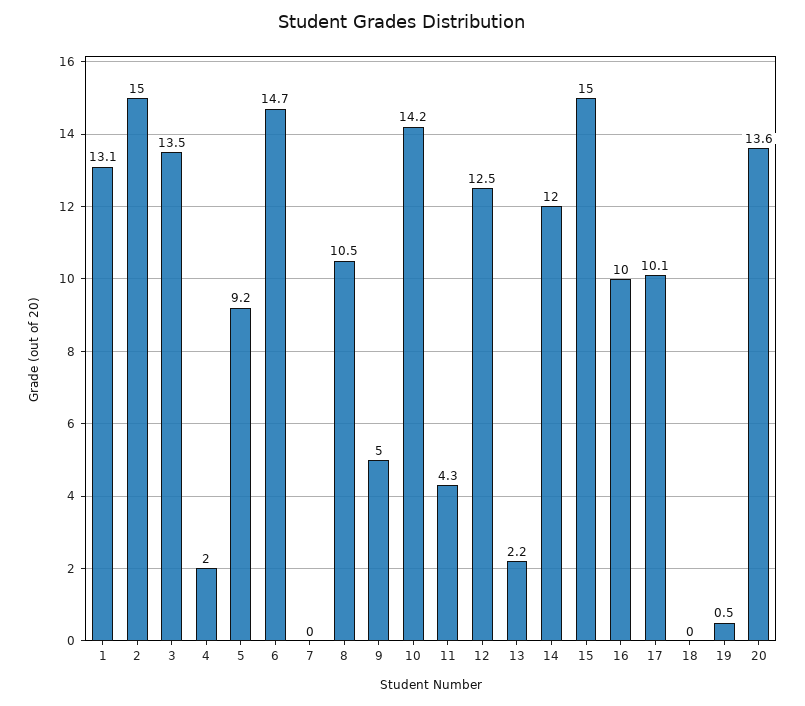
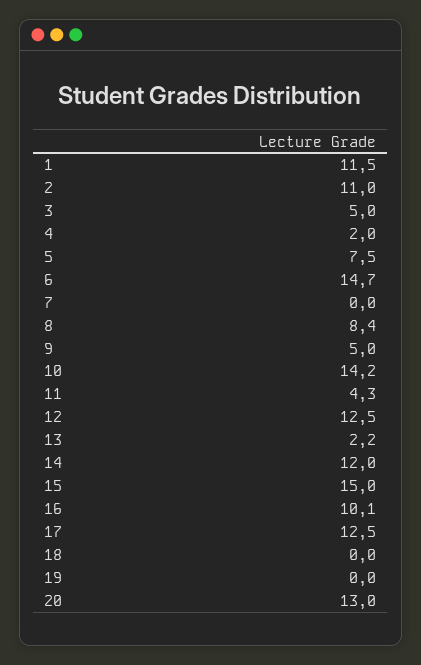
1: 13.1 -> 11.5
2: 15 -> 11
3: 13.5 -> 5
5: 9.2 -> 7.5
8: 10.5 -> 8.4
16: 10 -> 10.1
17: 10.1 -> 12.5
19: 0.5 -> 0
20: 13.6 -> 13

